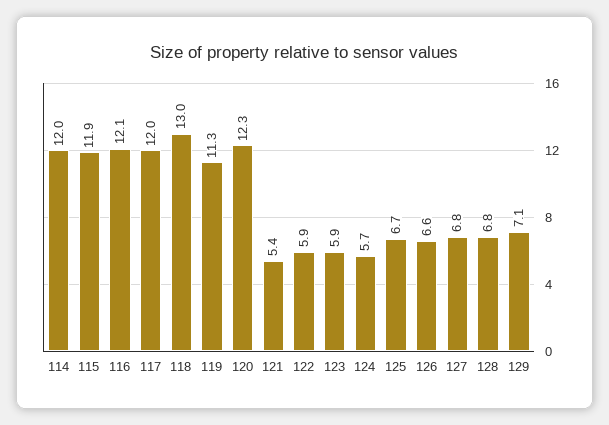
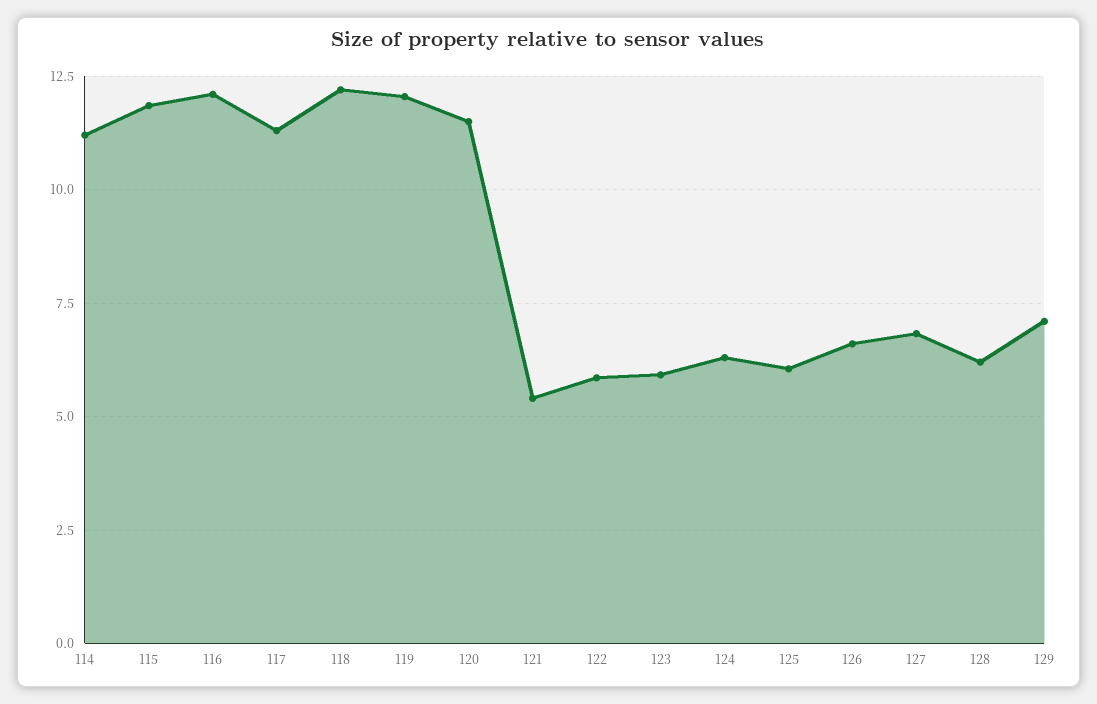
114: 12 -> 11.25
117: 12 -> 11.25
118: 13 -> 12.25
119: 11.3 -> 12
120: 12.3 -> 11.5
124: 5.7 -> 6.25
125: 6.7 -> 6
128: 6.8 -> 6.25

